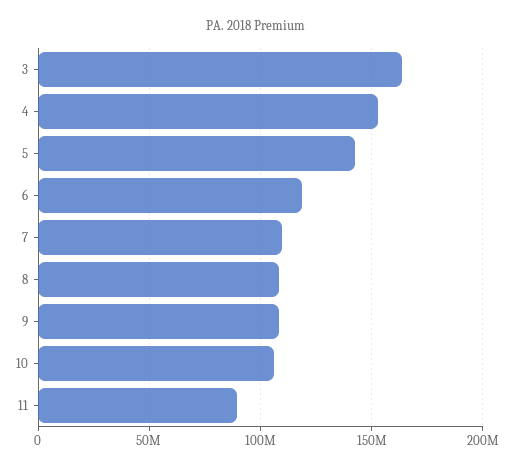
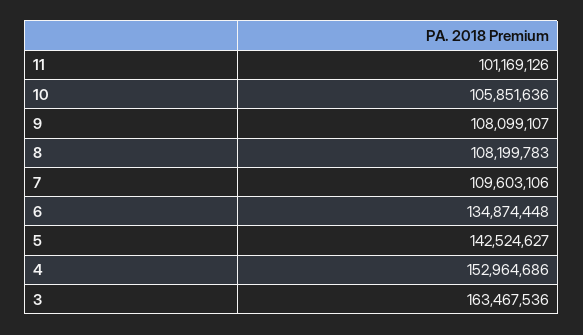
6: 120000000 -> 134874448
11: 90000000 -> 101169126

